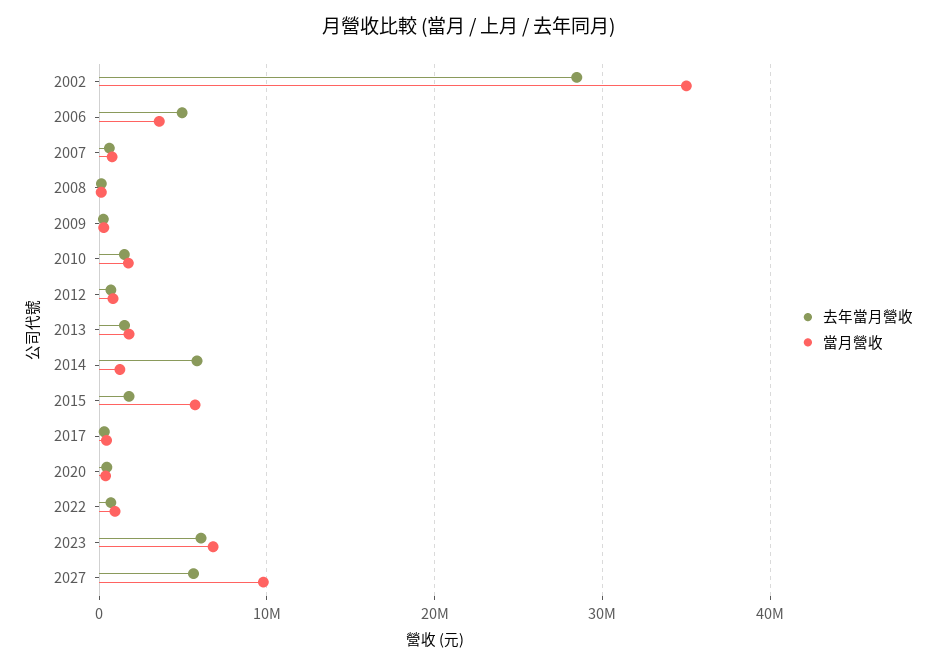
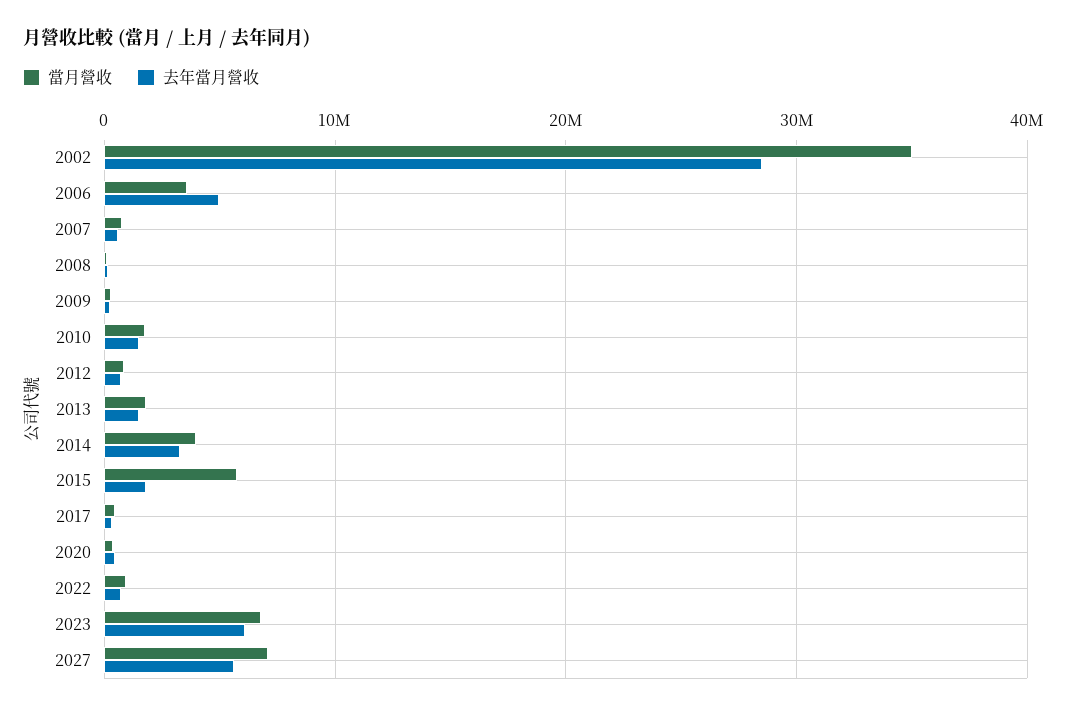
去年當月營收, 2014: 6000000 -> 3000000
當月營收, 2014: 1000000 -> 4000000
當月營收, 2027: 10000000 -> 7000000

